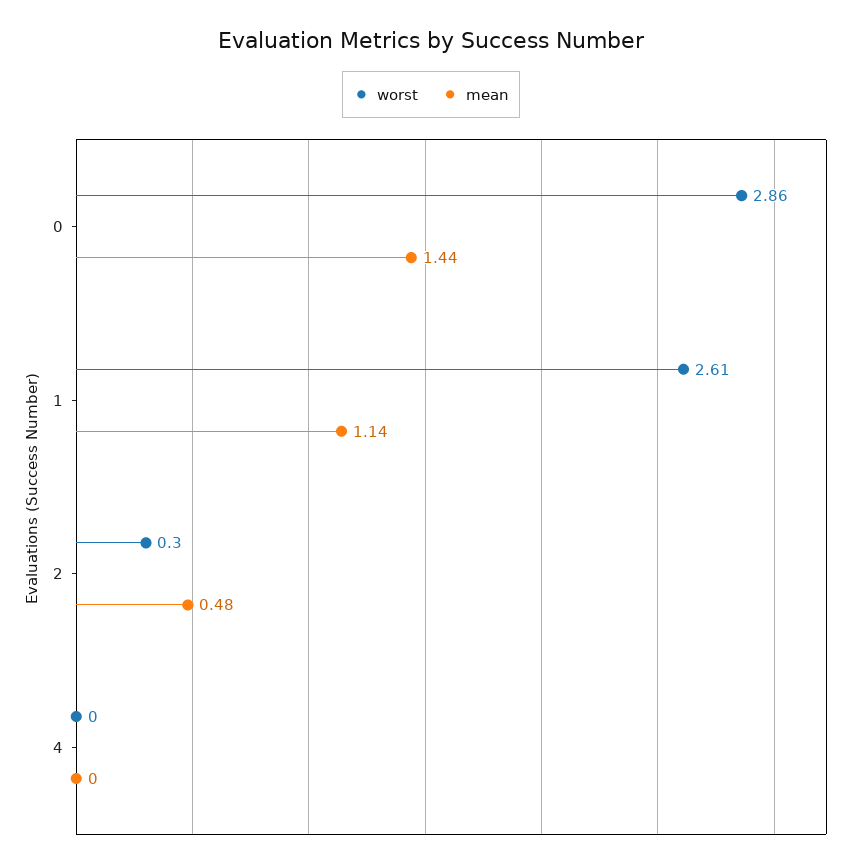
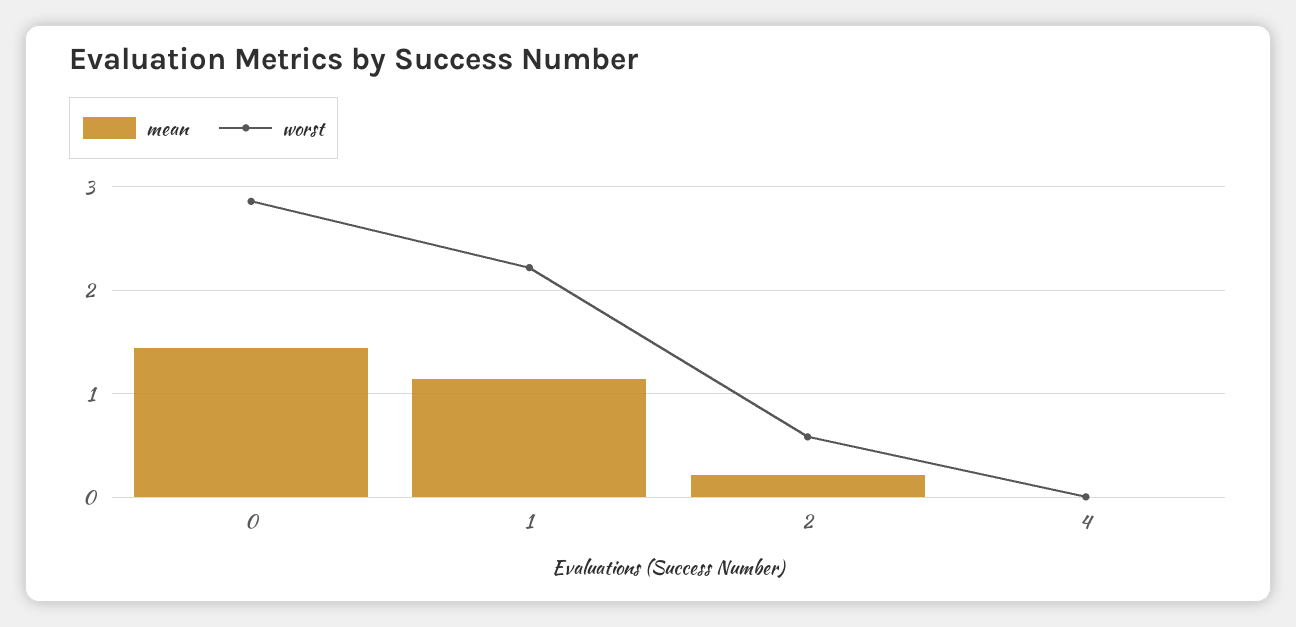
worst, 1: 2.61 -> 2.2
worst, 2: 0.3 -> 0.6
mean, 2: 0.48 -> 0.2

